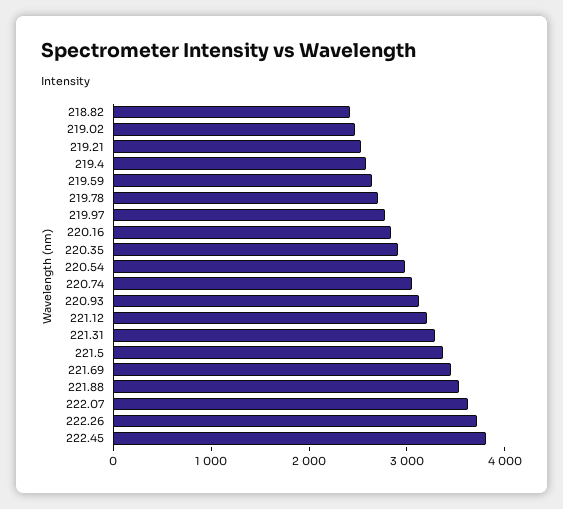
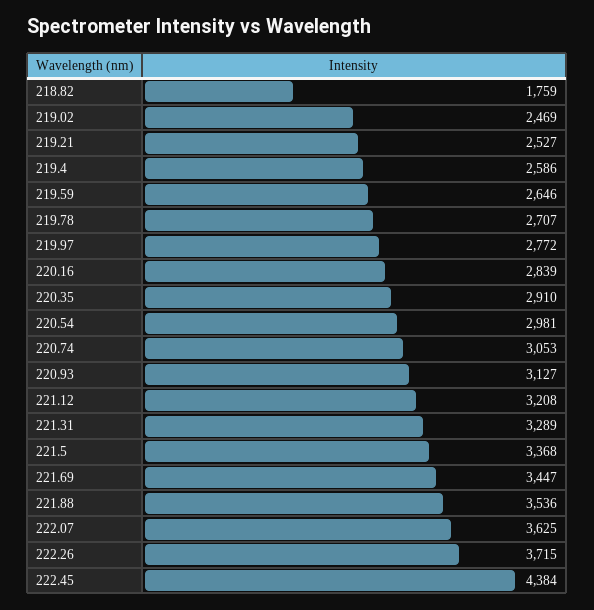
218.82: 2400 -> 1759
222.45: 3800 -> 4384

